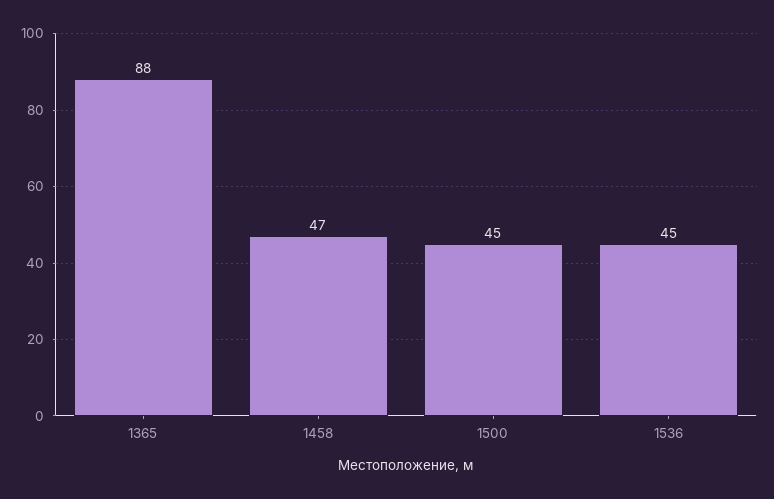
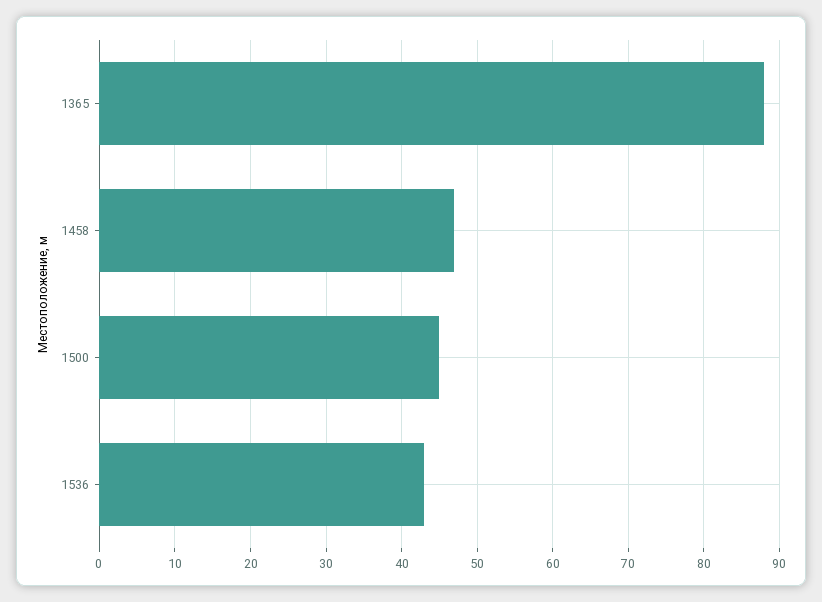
1536: 45 -> 43

